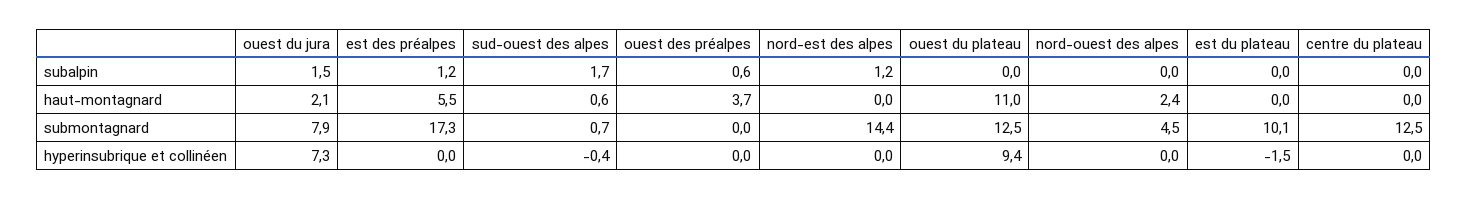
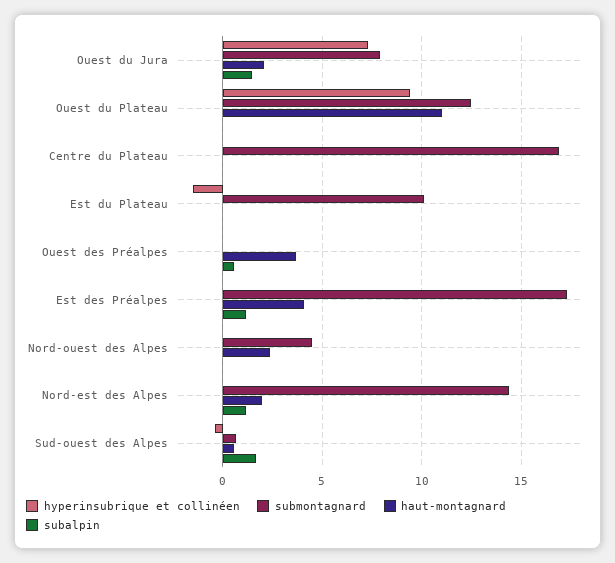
haut-montagnard, est des préalpes: 5.5 -> 4
haut-montagnard, nord-est des alpes: 0 -> 2
submontagnard, centre du plateau: 12.5 -> 17

